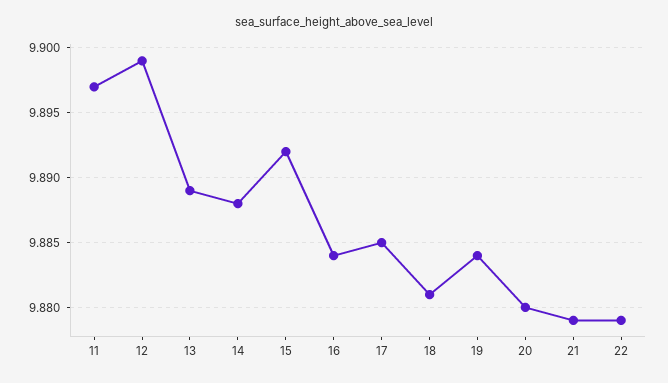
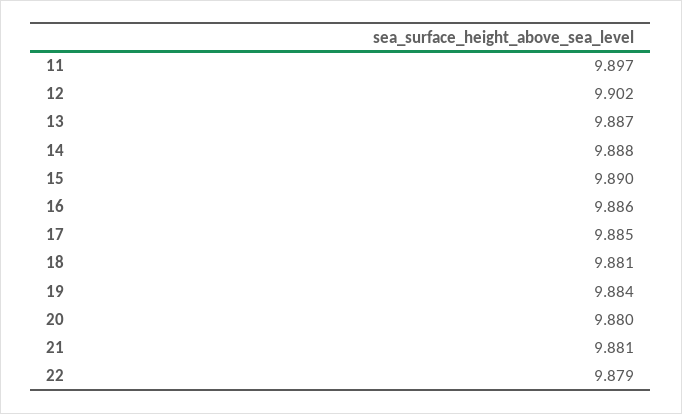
12: 9.899 -> 9.902
13: 9.889 -> 9.887
15: 9.892 -> 9.89
16: 9.884 -> 9.886
21: 9.879 -> 9.881

